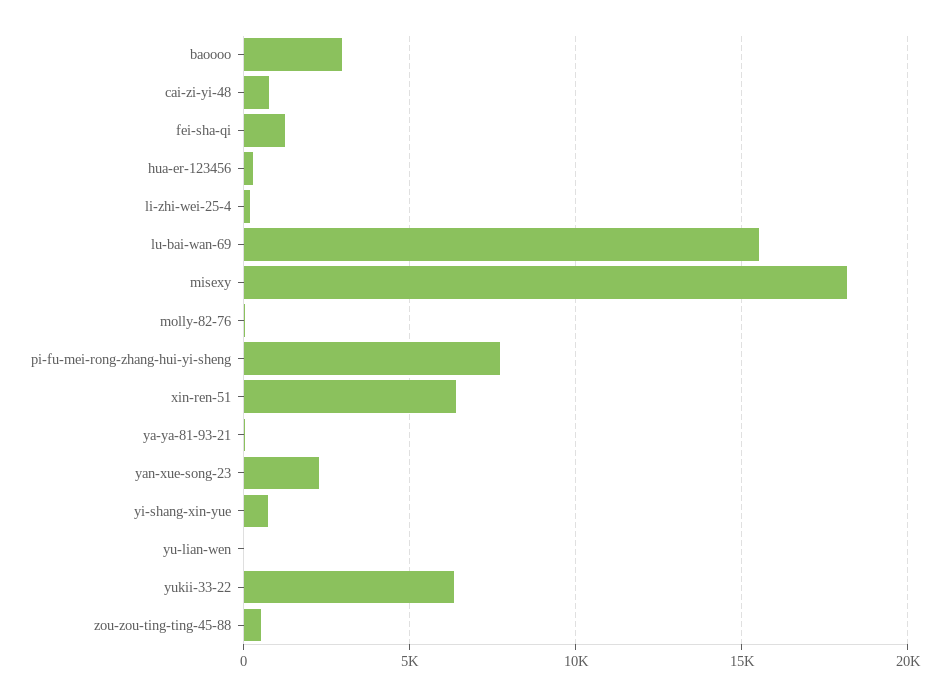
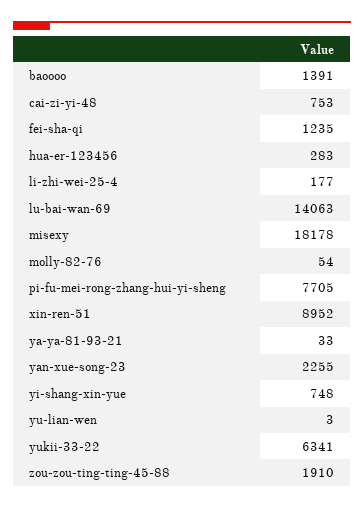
baoooo: 3000 -> 1391
lu-bai-wan-69: 15500 -> 14063
xin-ren-51: 6500 -> 8952
zou-zou-ting-ting-45-88: 500 -> 1910

